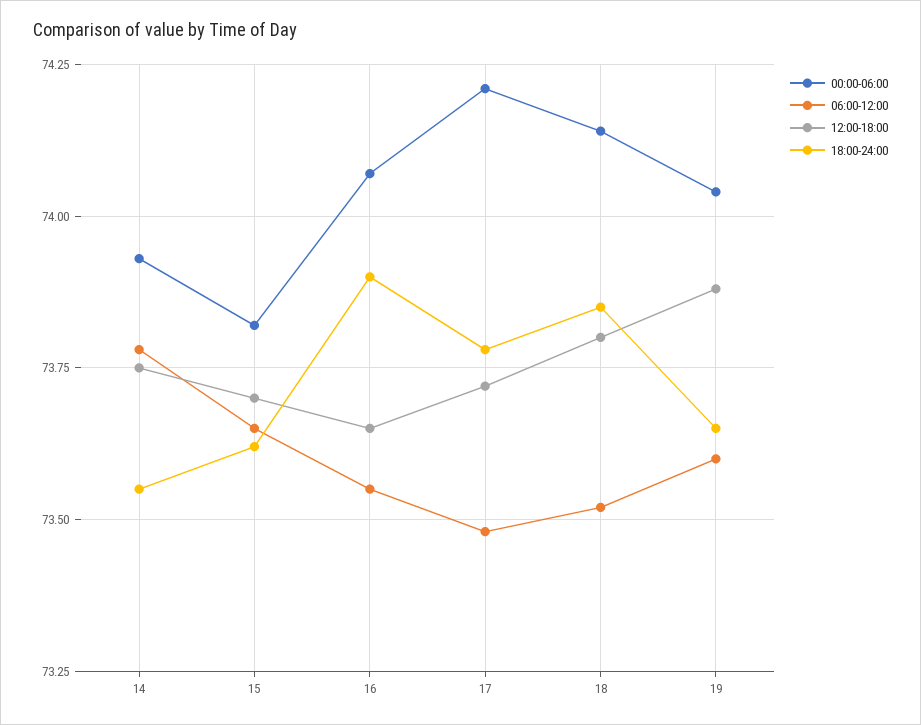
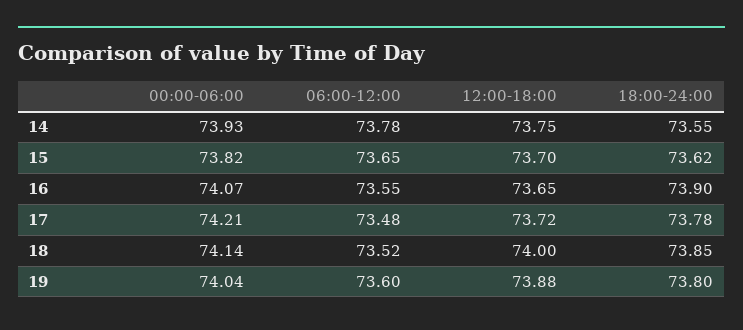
12:00-18:00, 18: 73.8 -> 74
18:00-24:00, 19: 73.65 -> 73.8

